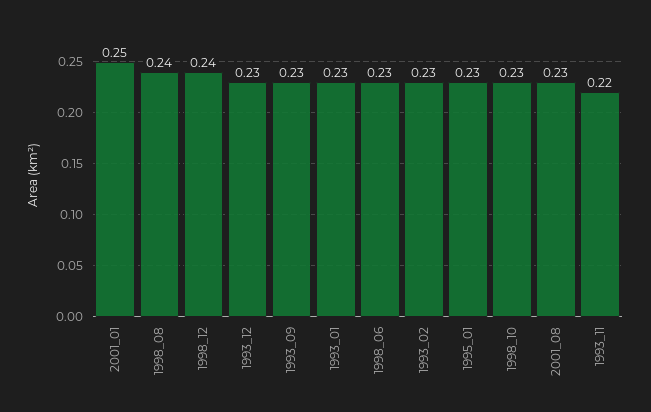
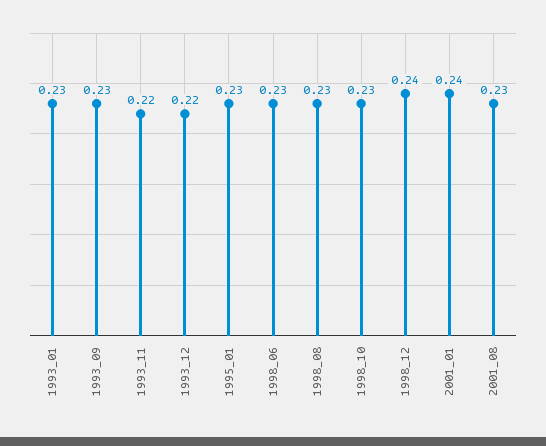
2001_01: 0.25 -> 0.24
1998_08: 0.24 -> 0.23
1993_12: 0.23 -> 0.22
1993_02: 0.23 -> none

